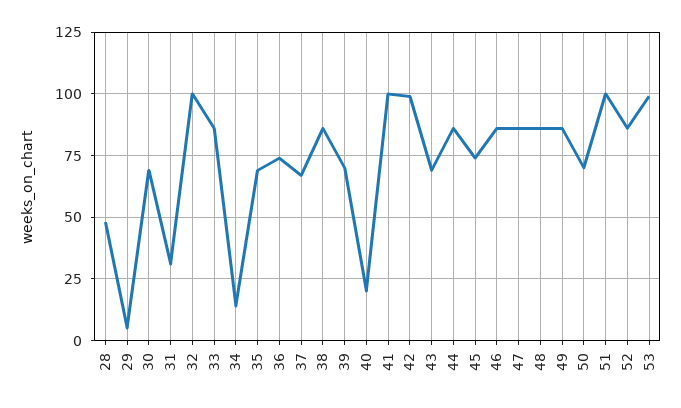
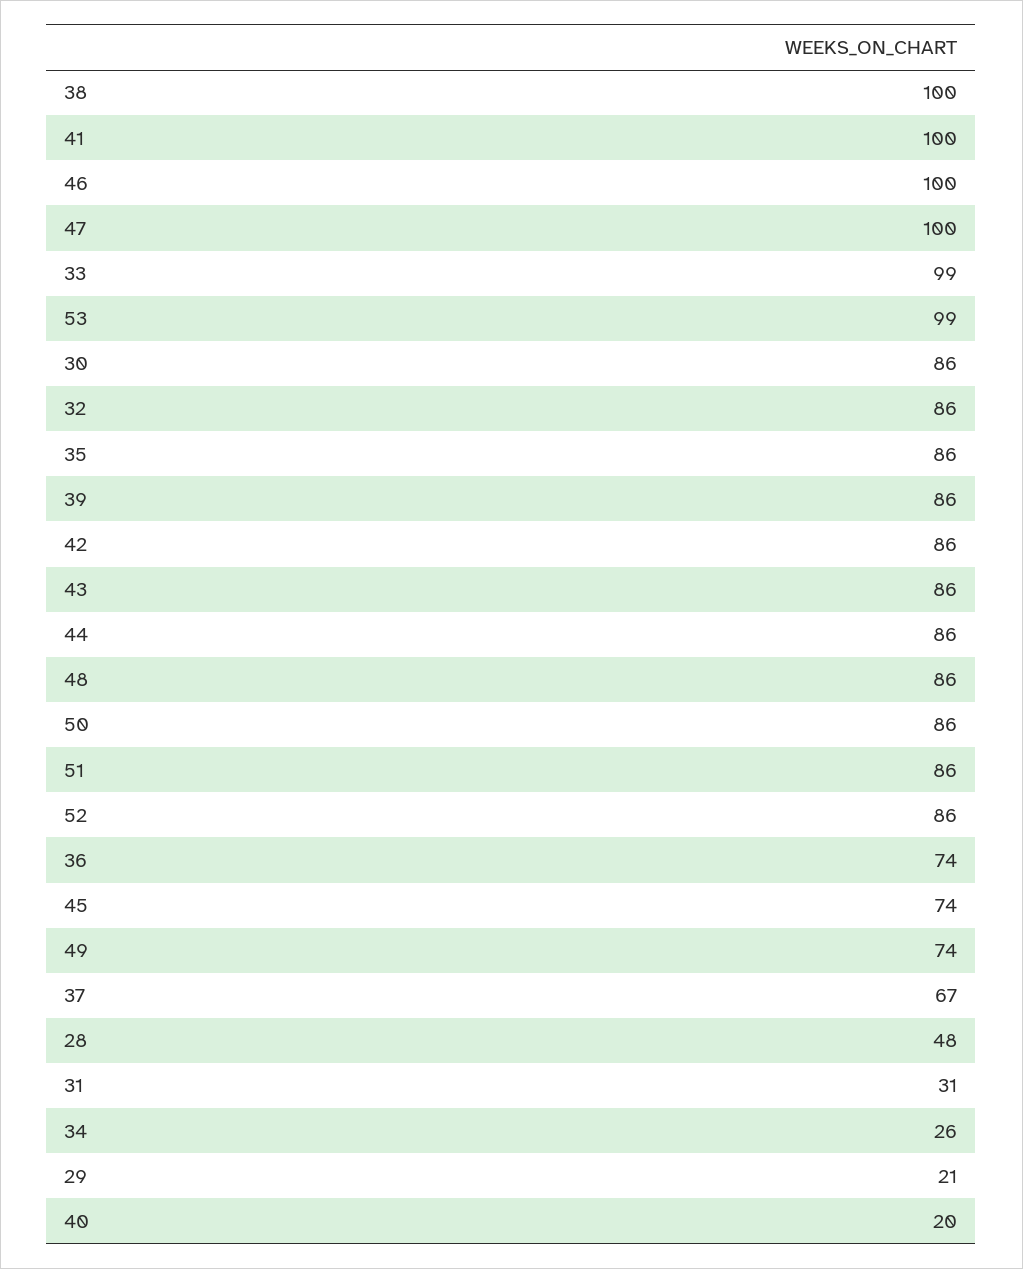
29: 5 -> 21
30: 70 -> 86
32: 100 -> 86
33: 85 -> 99
34: 15 -> 26
35: 70 -> 86
38: 85 -> 100
39: 70 -> 86
42: 100 -> 86
43: 70 -> 86
46: 85 -> 100
47: 85 -> 100
49: 85 -> 74
50: 70 -> 86
51: 100 -> 86

